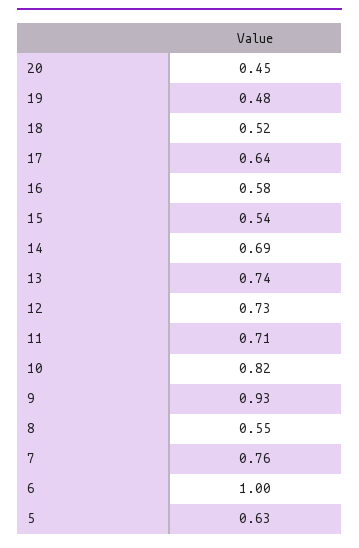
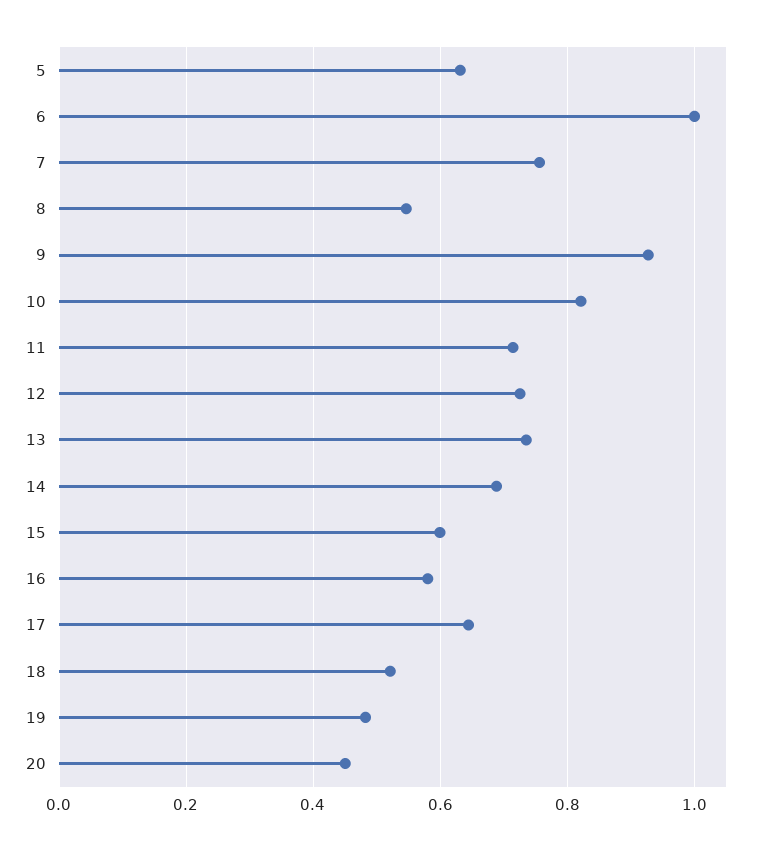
15: 0.54 -> 0.6

